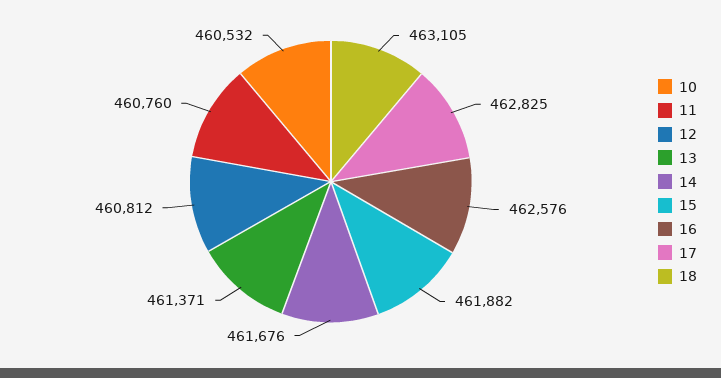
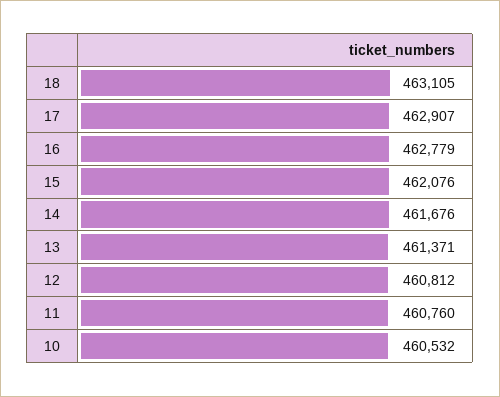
15: 461882 -> 462076
16: 462576 -> 462779
17: 462825 -> 462907

